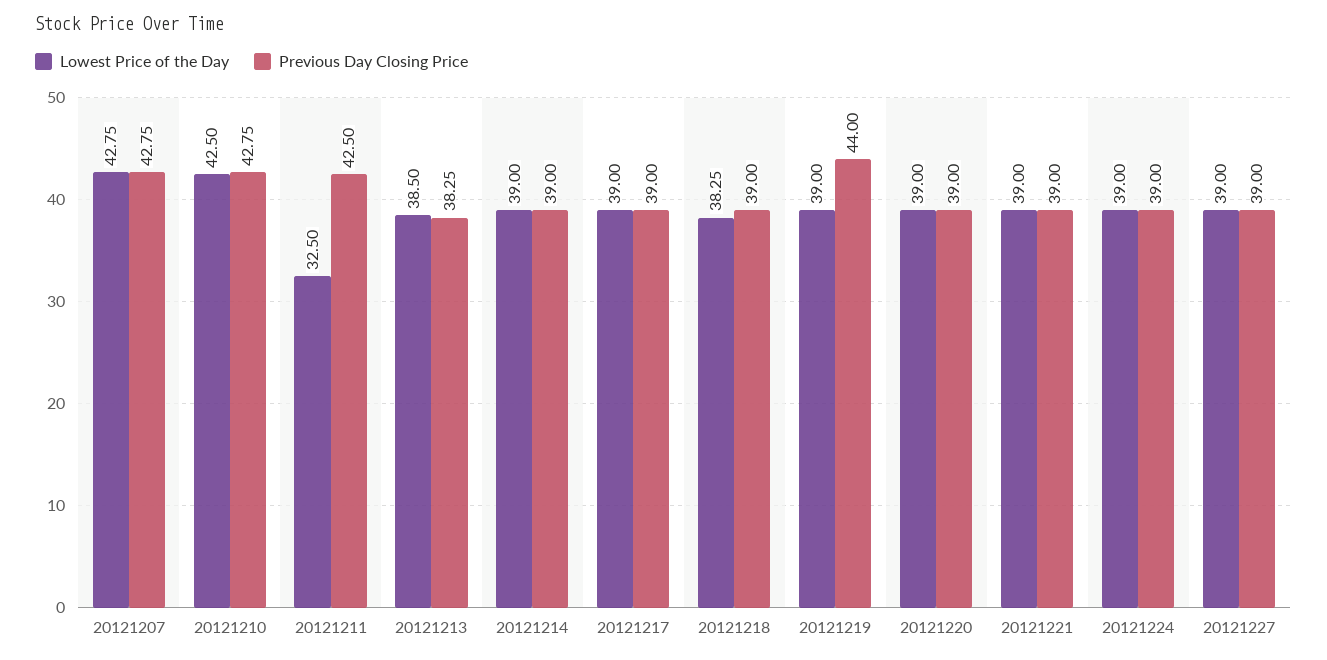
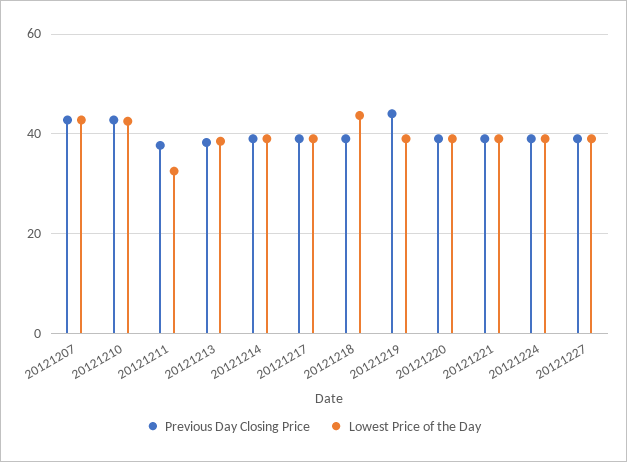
Previous Day Closing Price, 20121211: 42.5 -> 38
Lowest Price of the Day, 20121218: 38.25 -> 44

